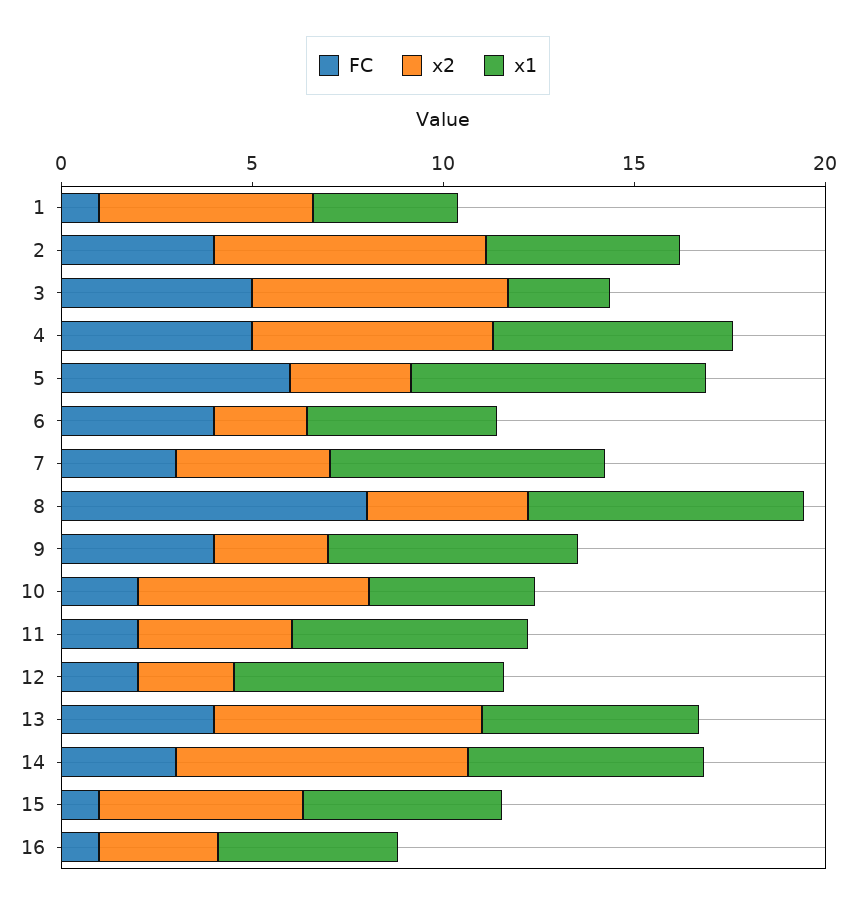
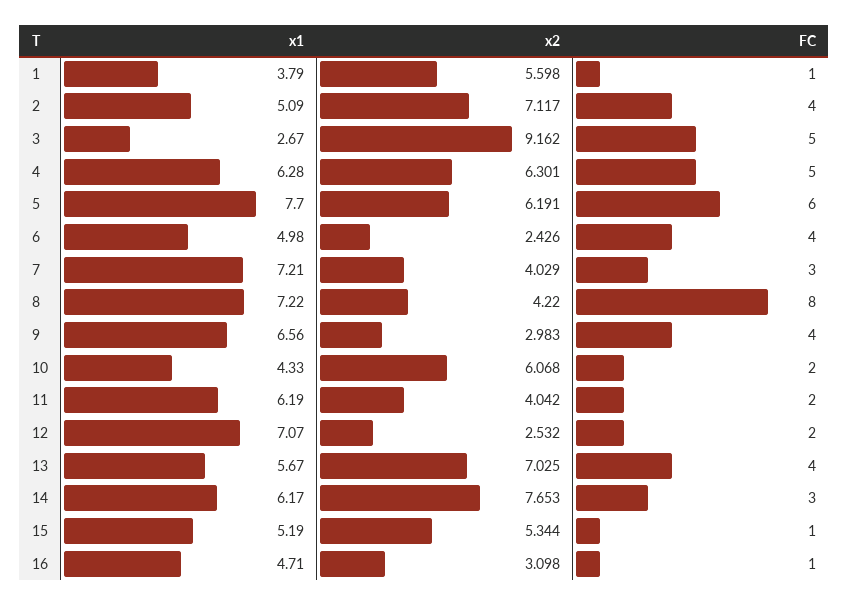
x2, 3: 7 -> 9.162
x2, 5: 3 -> 6.191

